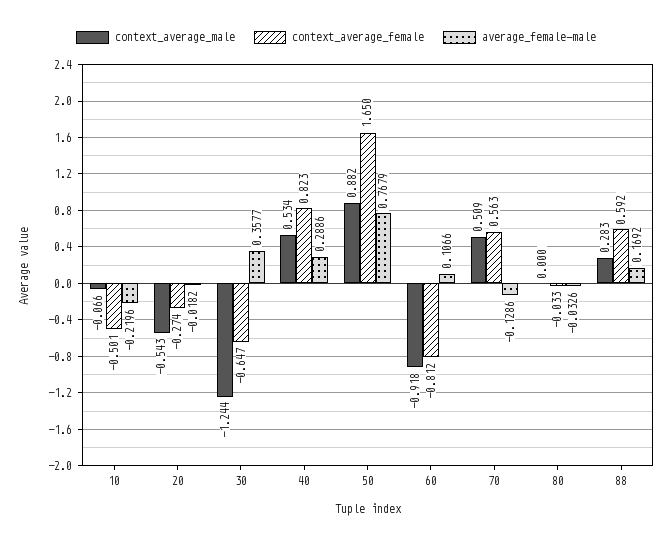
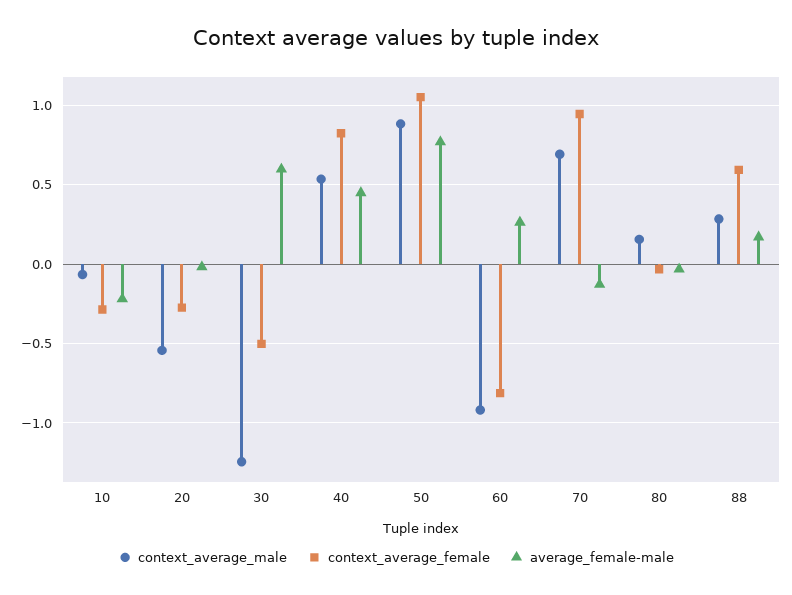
context_average_female, 10: -0.501 -> -0.3
context_average_female, 30: -0.647 -> -0.5
average_female-male, 30: 0.3577 -> 0.6
average_female-male, 40: 0.2886 -> 0.45
context_average_female, 50: 1.65 -> 1.05
average_female-male, 60: 0.1066 -> 0.25
context_average_male, 70: 0.509 -> 0.7
context_average_female, 70: 0.563 -> 0.95
context_average_male, 80: 0 -> 0.15

